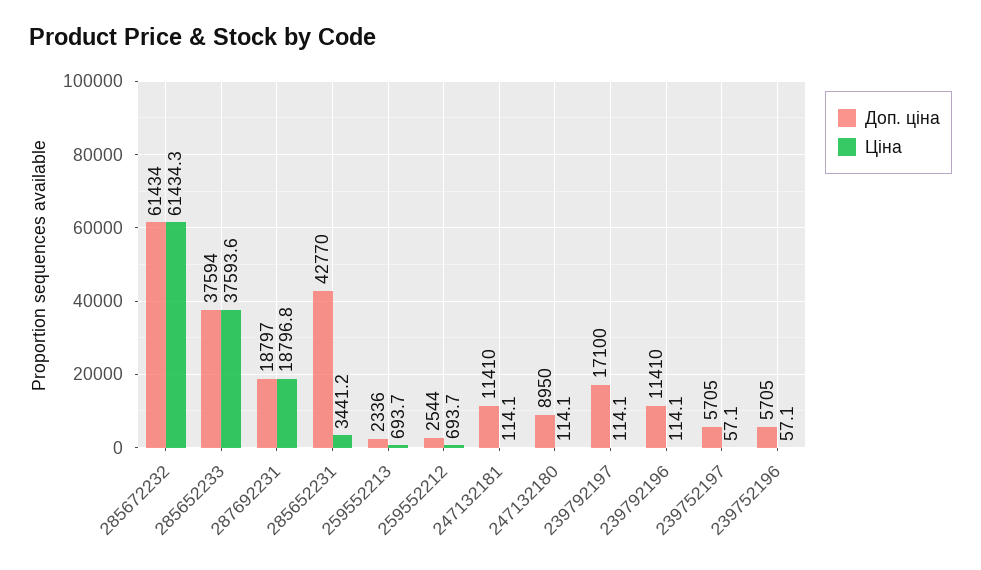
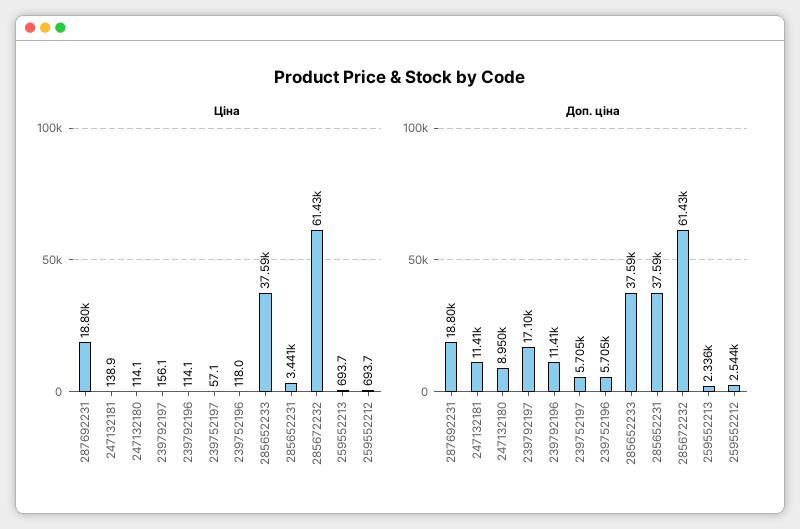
Доп. ціна, 285652231: 42770 -> 37590
Ціна, 247132181: 114.1 -> 138.9
Ціна, 239792197: 114.1 -> 156.1
Ціна, 239752196: 57.1 -> 118

